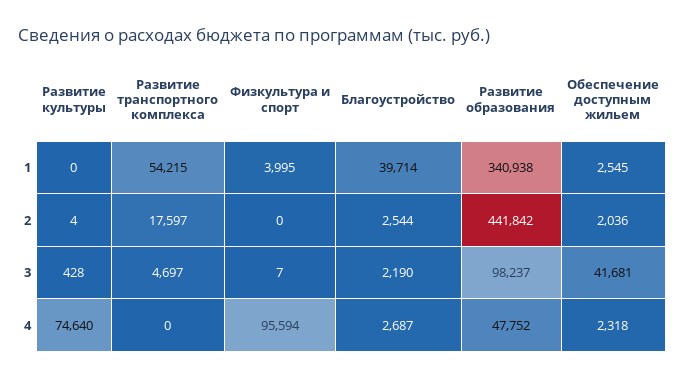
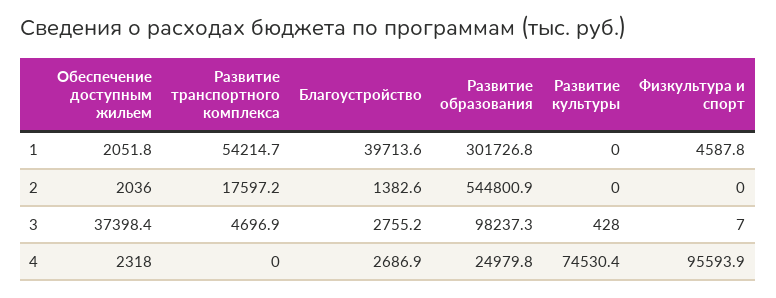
Физкультура и спорт, 1: 3995 -> 4587.8
Развитие образования, 1: 340938 -> 301726.8
Обеспечение доступным жильем, 1: 2545 -> 2051.8
Развитие культуры, 2: 4 -> 0
Благоустройство, 2: 2544 -> 1382.6
Развитие образования, 2: 441842 -> 544800.9
Благоустройство, 3: 2190 -> 2755.2
Обеспечение доступным жильем, 3: 41681 -> 37398.4
Развитие культуры, 4: 74640 -> 74530.4
Развитие образования, 4: 47752 -> 24979.8

